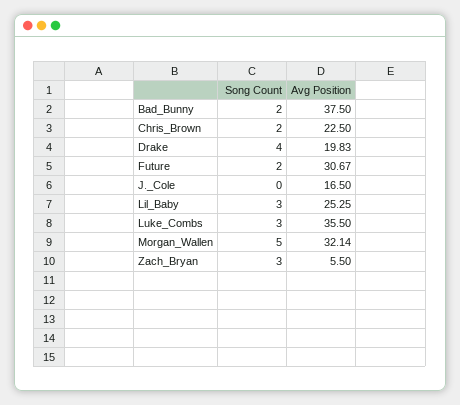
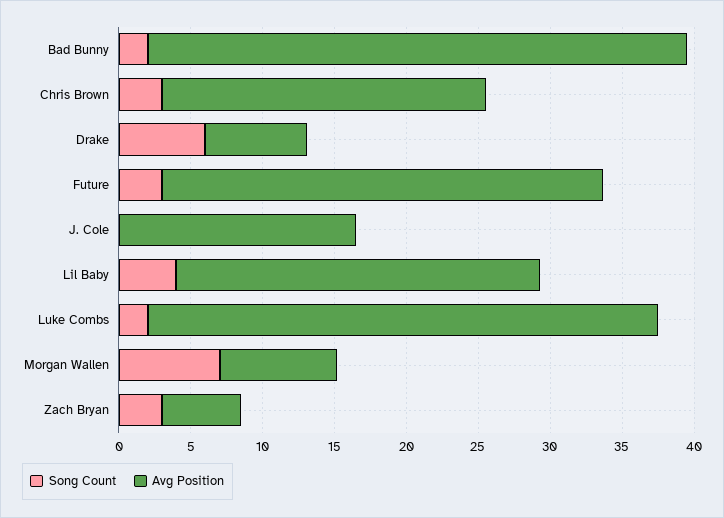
Song Count, Chris_Brown: 2 -> 3
Song Count, Drake: 4 -> 6
Avg Position, Drake: 19.83 -> 7
Song Count, Future: 2 -> 3
Song Count, Lil_Baby: 3 -> 4
Song Count, Luke_Combs: 3 -> 2
Song Count, Morgan_Wallen: 5 -> 7
Avg Position, Morgan_Wallen: 32.14 -> 8

